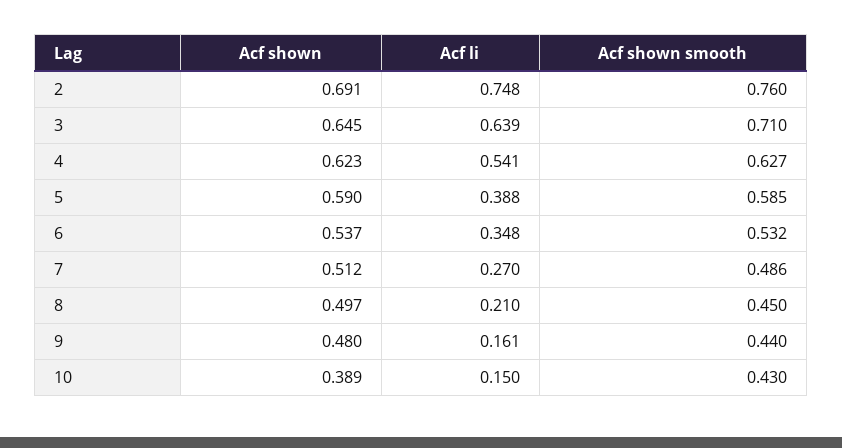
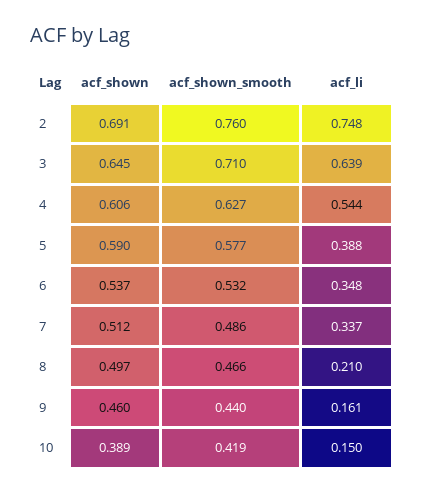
Acf shown, 4: 0.623 -> 0.606
Acf li, 4: 0.541 -> 0.544
Acf shown smooth, 5: 0.585 -> 0.577
Acf li, 7: 0.27 -> 0.337
Acf shown smooth, 8: 0.45 -> 0.466
Acf shown, 9: 0.48 -> 0.46
Acf shown smooth, 10: 0.43 -> 0.419

